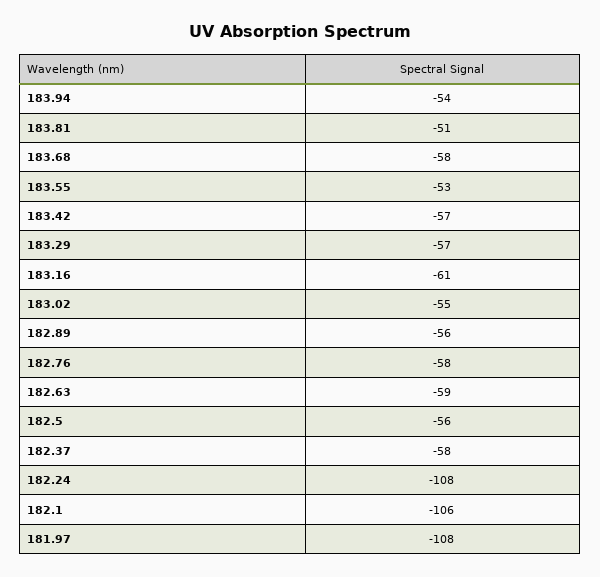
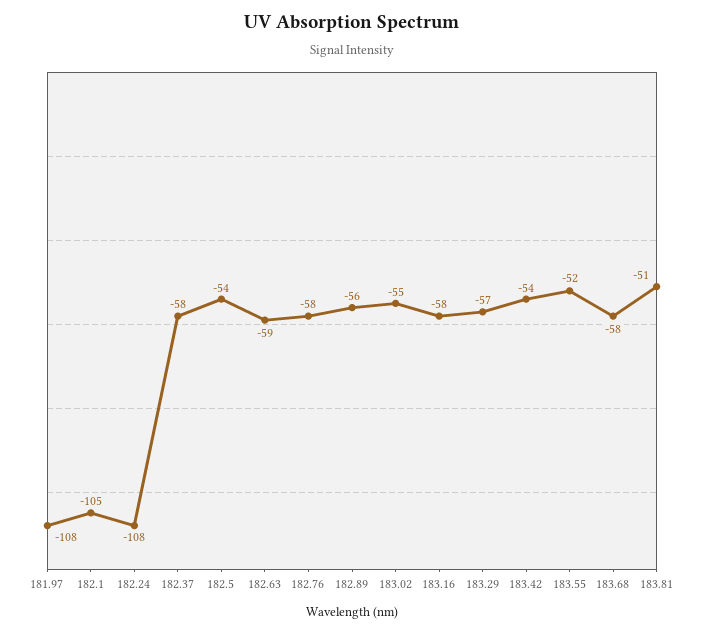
183.94: -54 -> none
183.55: -53 -> -52
183.42: -57 -> -54
183.16: -61 -> -58
182.5: -56 -> -54
182.1: -106 -> -105

